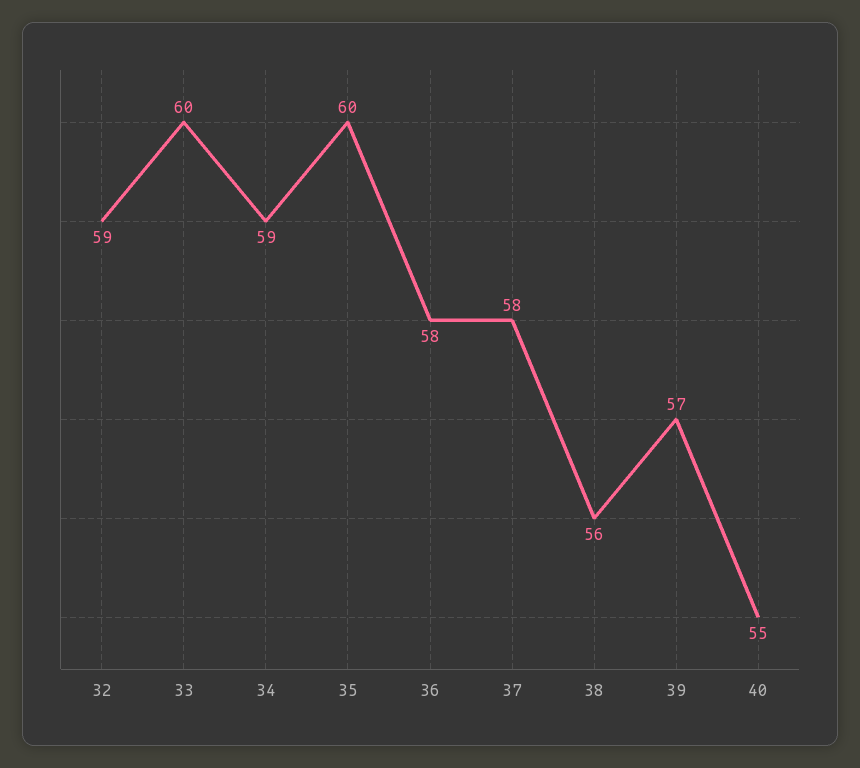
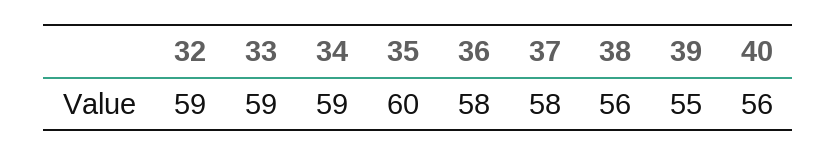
33: 60 -> 59
39: 57 -> 55
40: 55 -> 56

